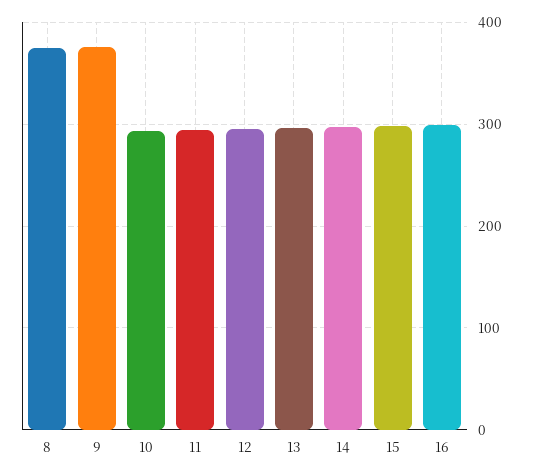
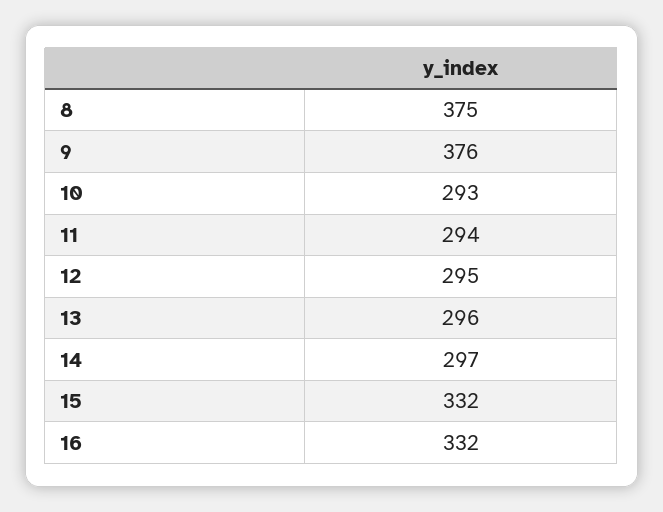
15: 300 -> 332
16: 300 -> 332

